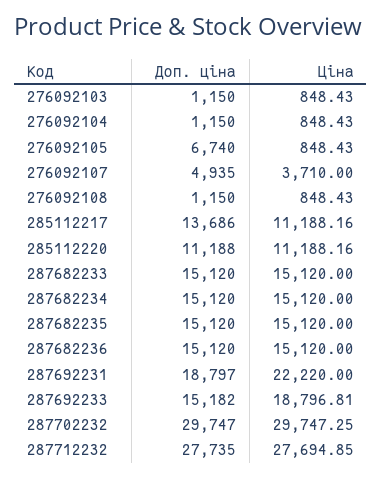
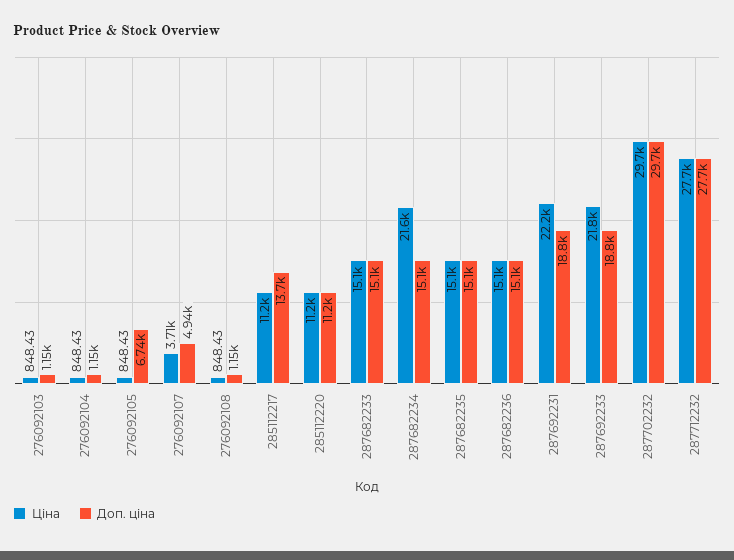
Ціна, 287682234: 15120 -> 21600
Доп. ціна, 287692233: 15182 -> 18800
Ціна, 287692233: 18796.81 -> 21800

